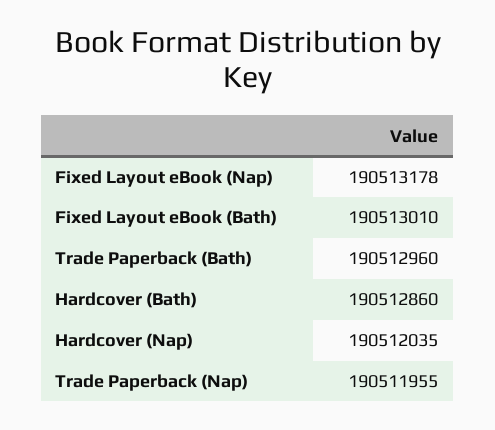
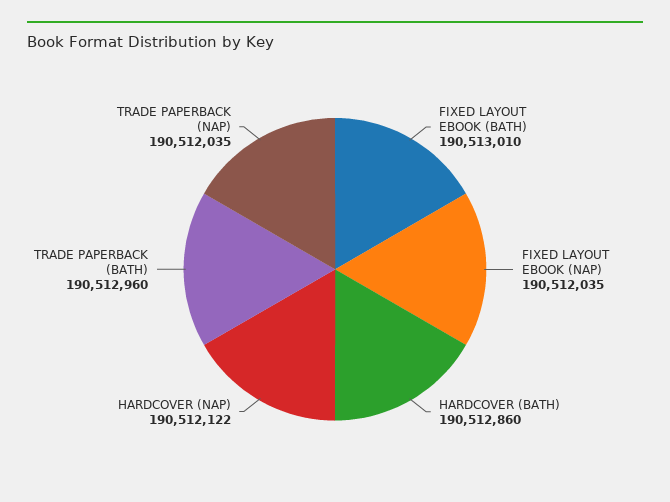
Fixed Layout eBook (Nap): 190513178 -> 190512035
Hardcover (Nap): 190512035 -> 190512122
Trade Paperback (Nap): 190511955 -> 190512035

